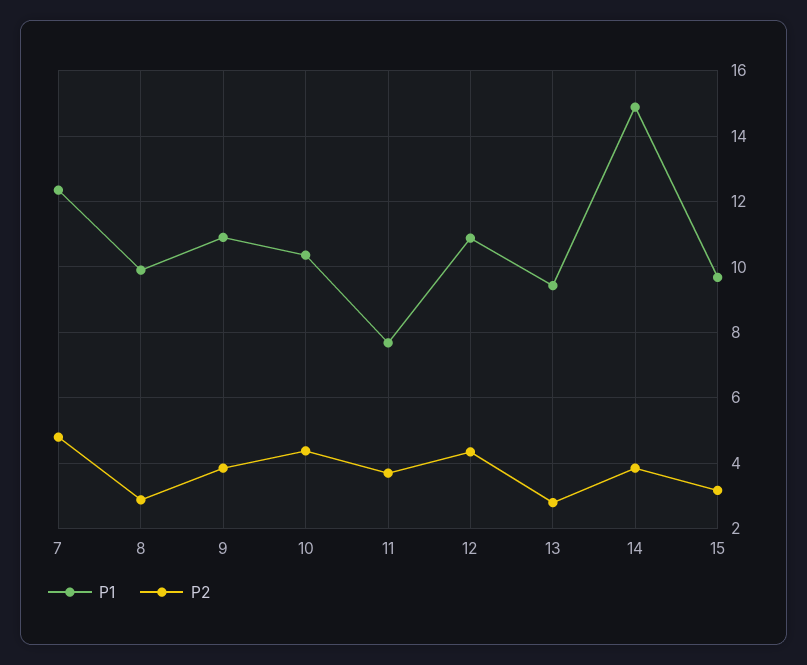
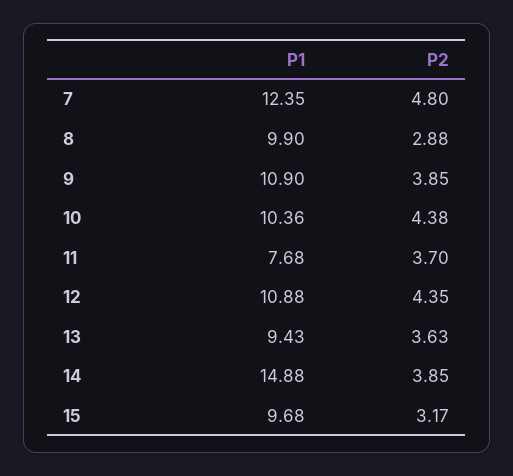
P2, 13: 2.8 -> 3.63

